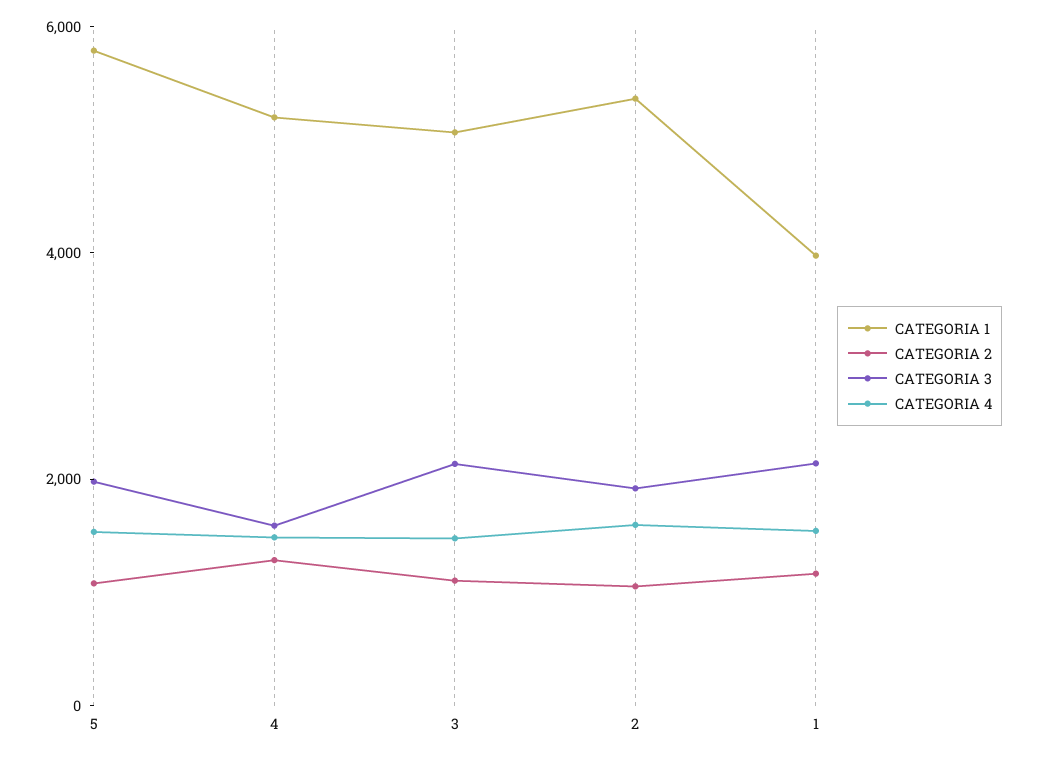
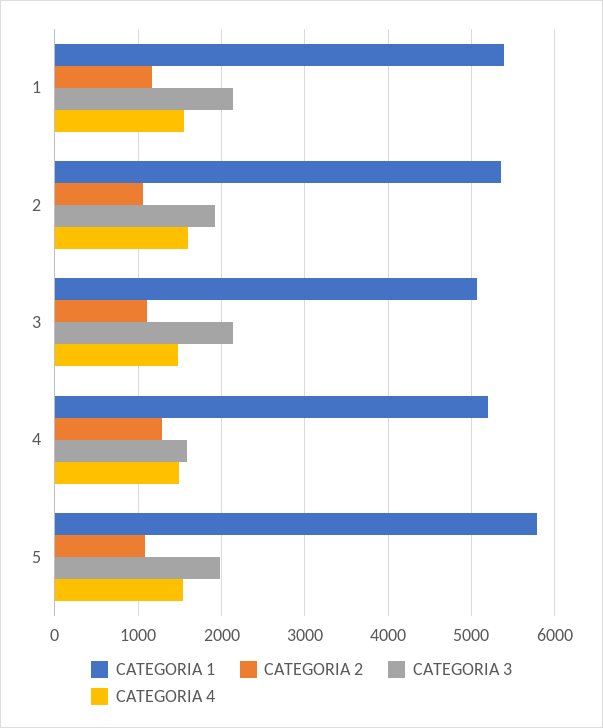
CATEGORIA 1, 1: 4000 -> 5400

